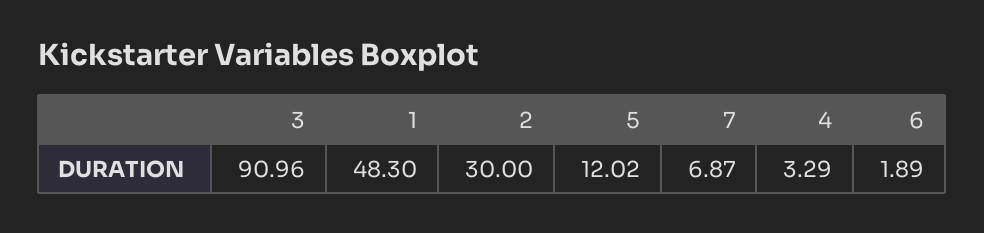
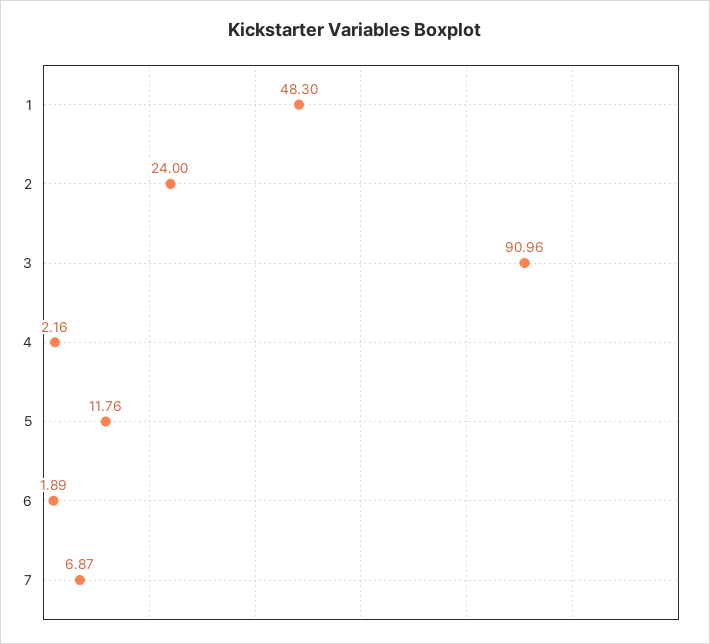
2: 30 -> 24
5: 12.02 -> 11.76
4: 3.29 -> 2.16

